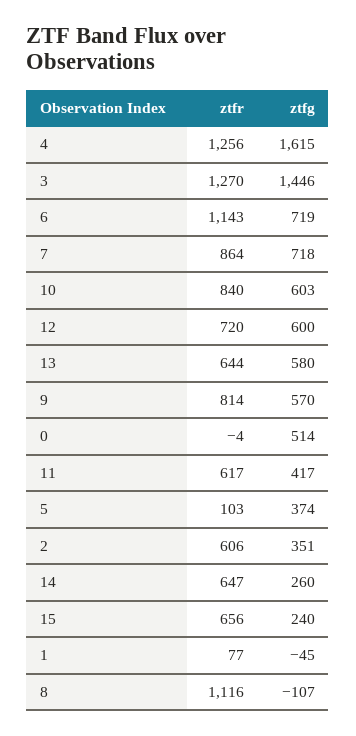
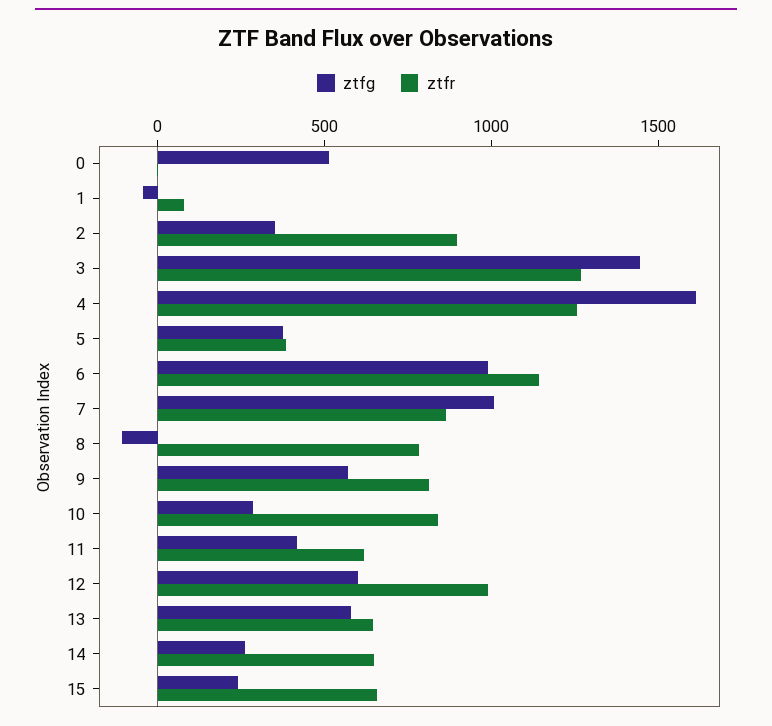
ztfg, 6: 719 -> 1000
ztfg, 7: 718 -> 1000
ztfg, 10: 603 -> 300
ztfr, 12: 720 -> 1000
ztfr, 5: 103 -> 400
ztfr, 2: 606 -> 900
ztfr, 8: 1116 -> 800

